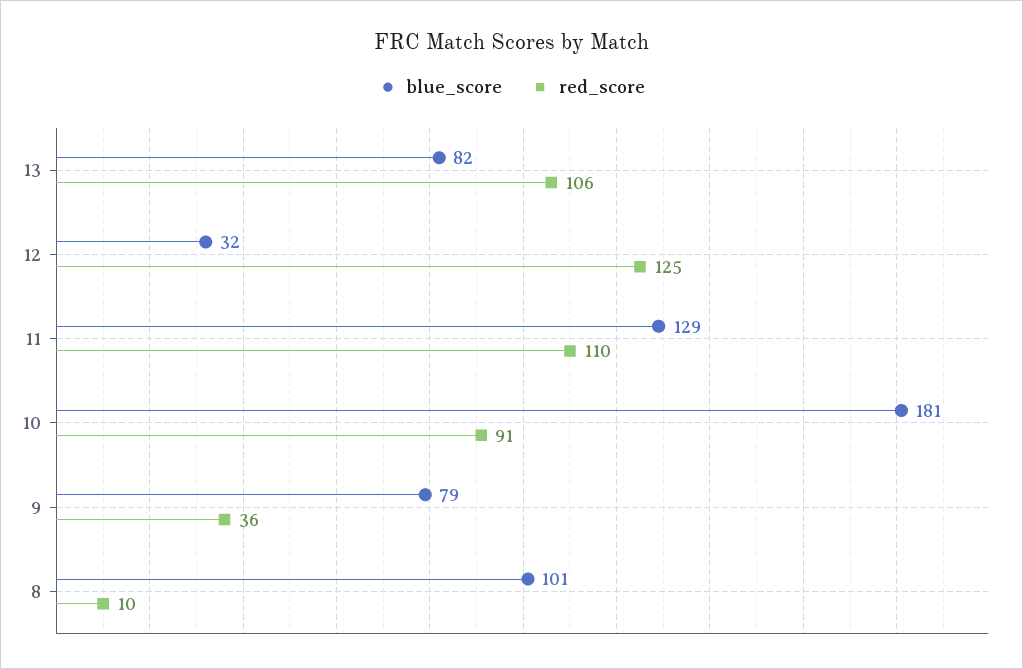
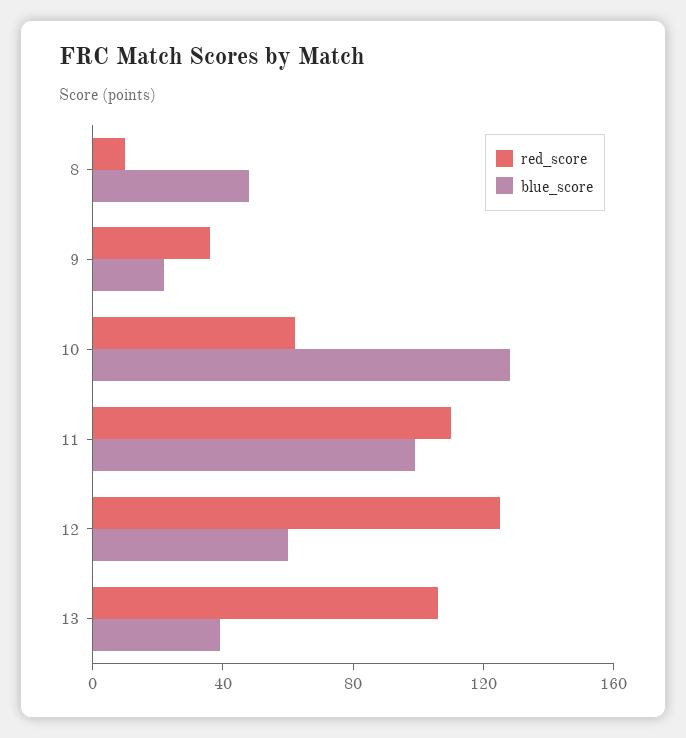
blue_score, 13: 82 -> 40
blue_score, 12: 32 -> 60
blue_score, 11: 129 -> 100
blue_score, 10: 181 -> 130
red_score, 10: 91 -> 60
blue_score, 9: 79 -> 20
blue_score, 8: 101 -> 50

